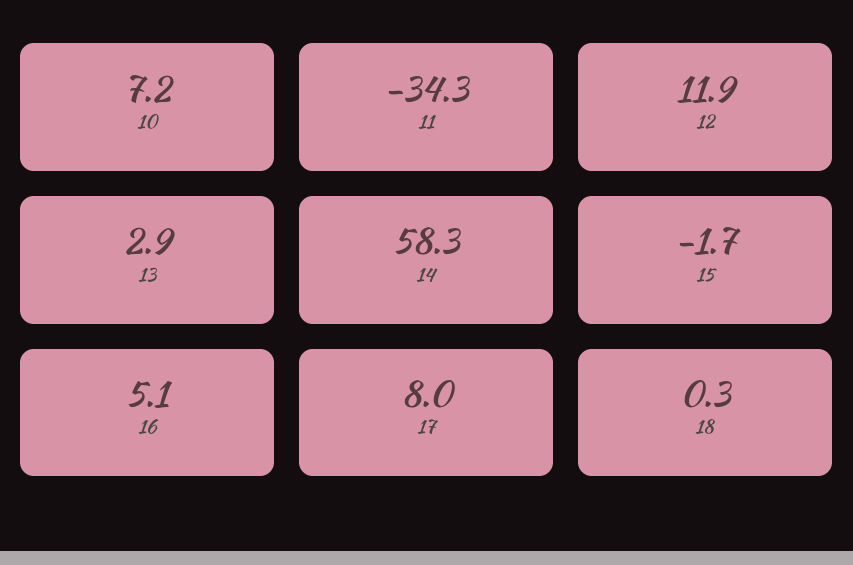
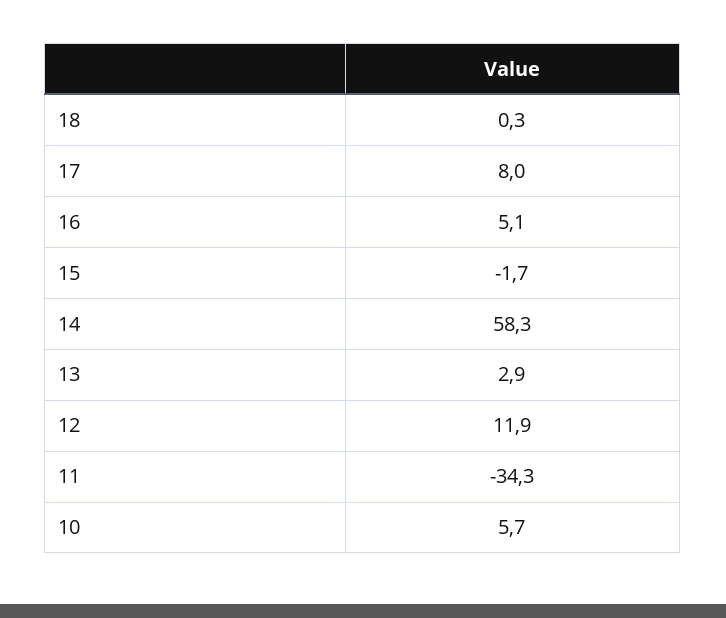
10: 7.2 -> 5.7

